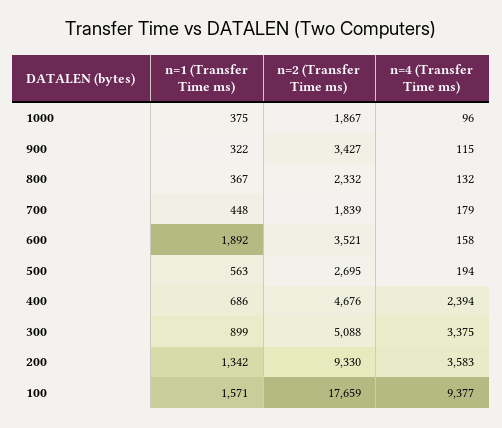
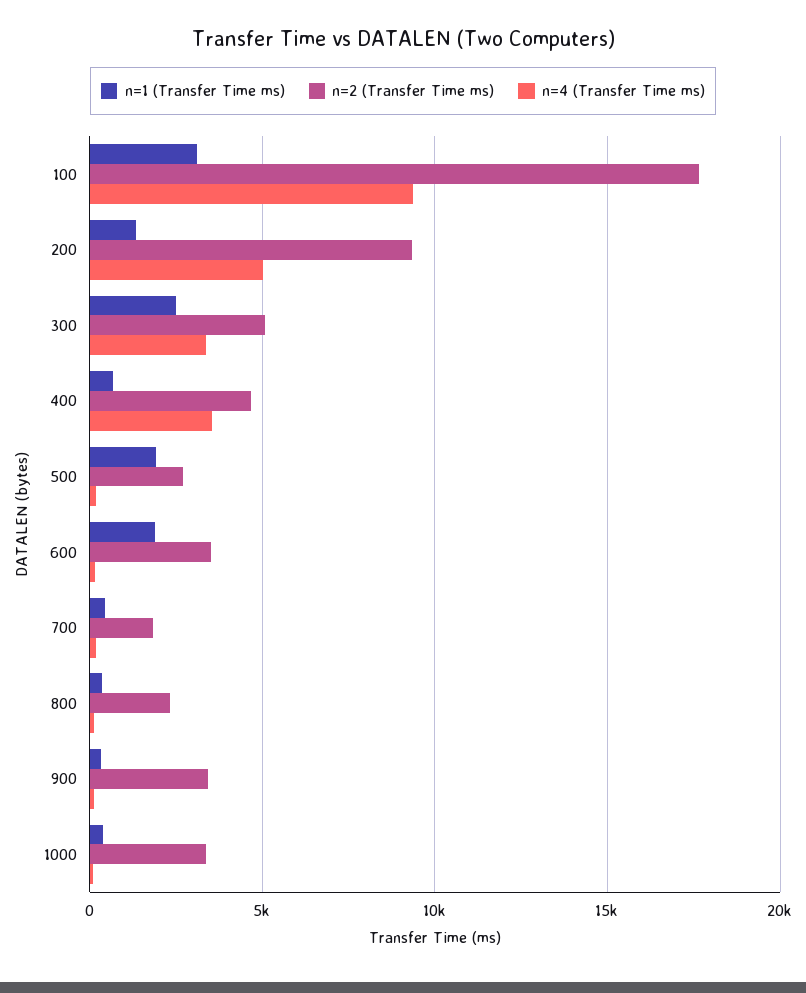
n=2 (Transfer Time ms), 1000: 1867 -> 3500
n=1 (Transfer Time ms), 500: 563 -> 2000
n=4 (Transfer Time ms), 400: 2394 -> 3500
n=1 (Transfer Time ms), 300: 899 -> 2500
n=4 (Transfer Time ms), 200: 3583 -> 5000
n=1 (Transfer Time ms), 100: 1571 -> 3000

